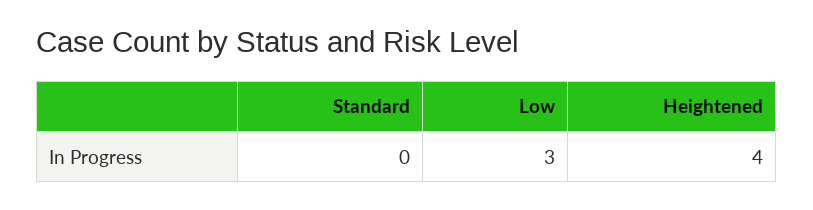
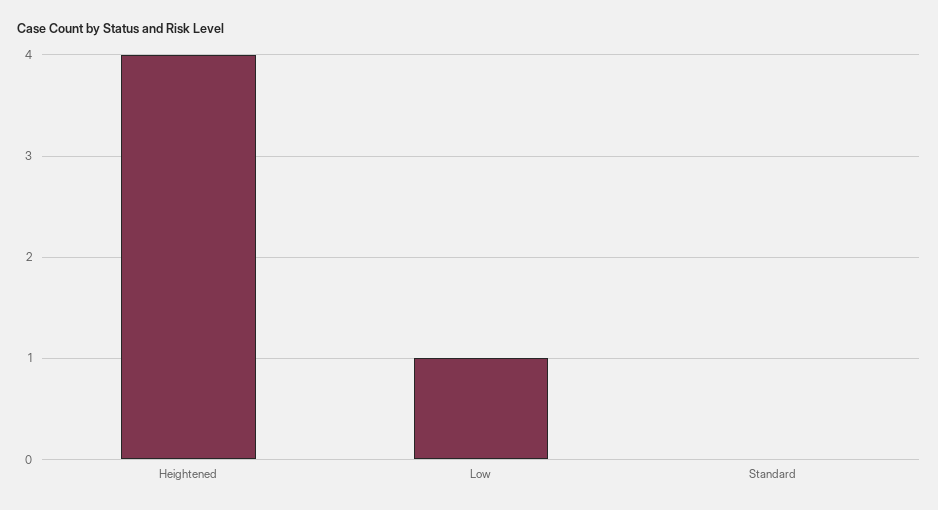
Low: 3 -> 1

